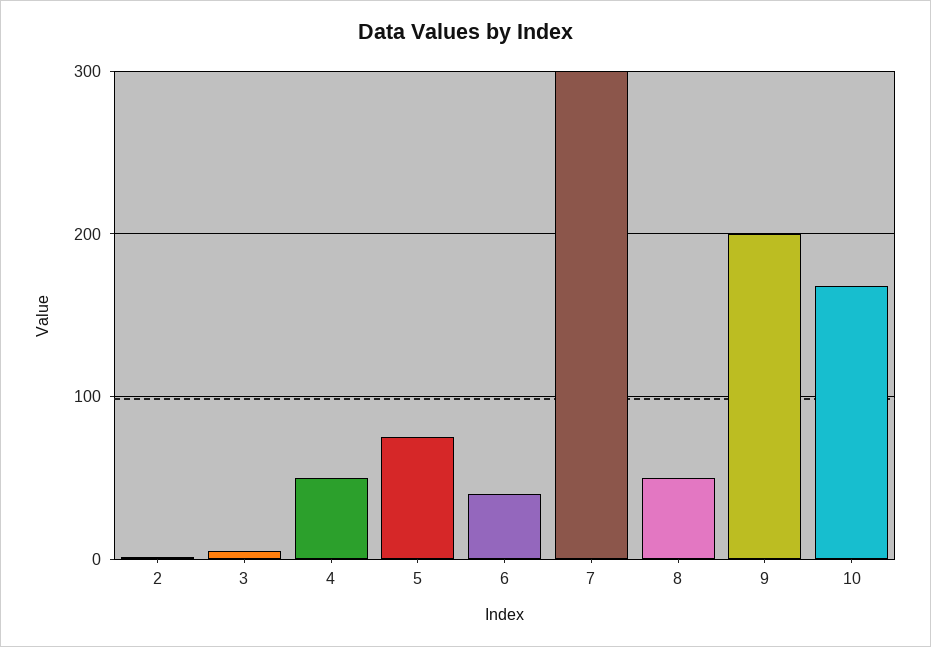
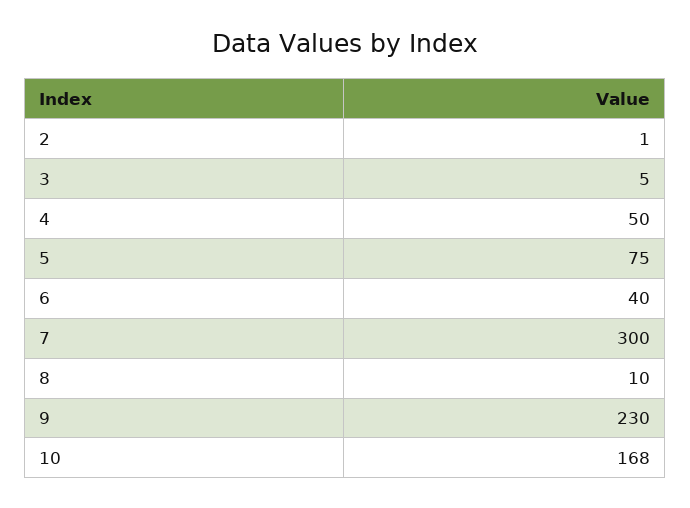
8: 50 -> 10
9: 200 -> 230

